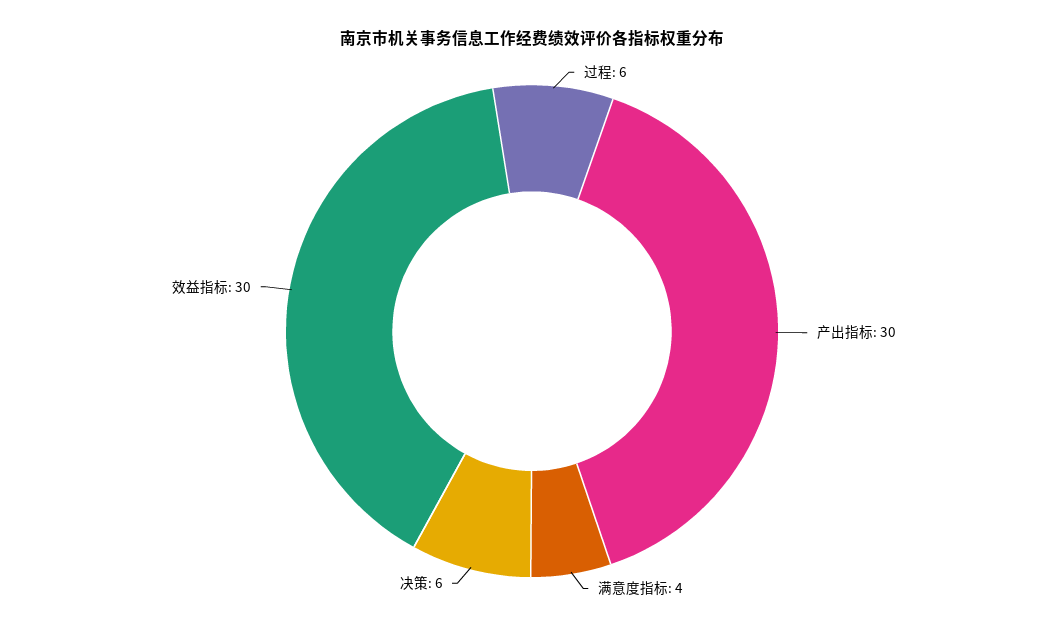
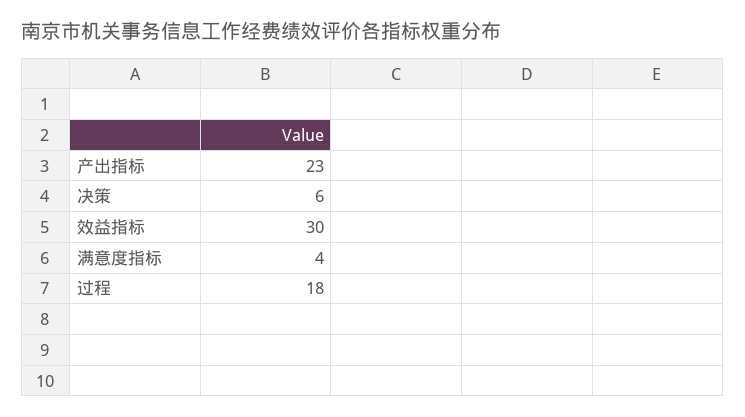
过程: 6 -> 18
产出指标: 30 -> 23

